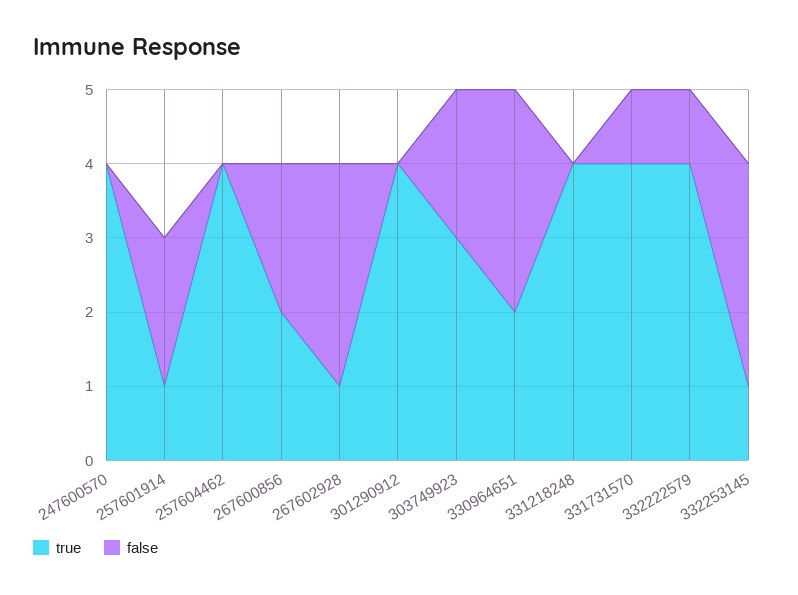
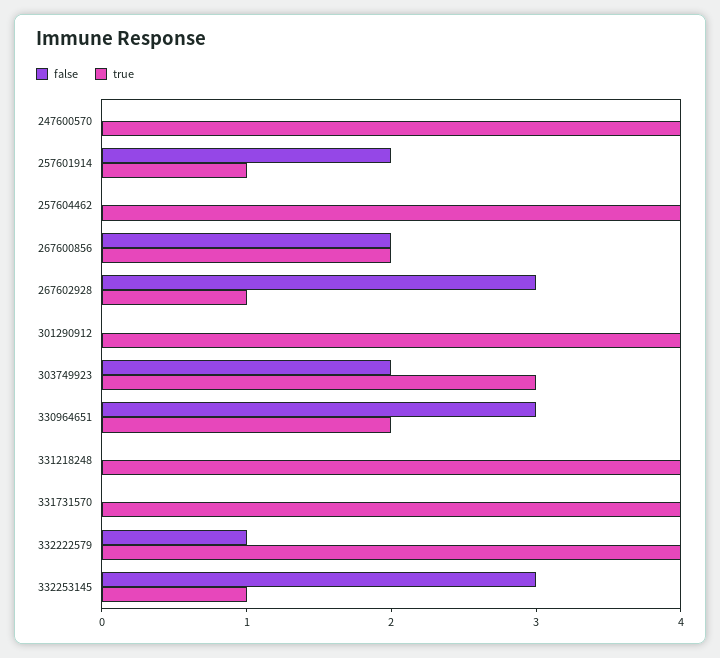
false, 331731570: 1 -> 0

